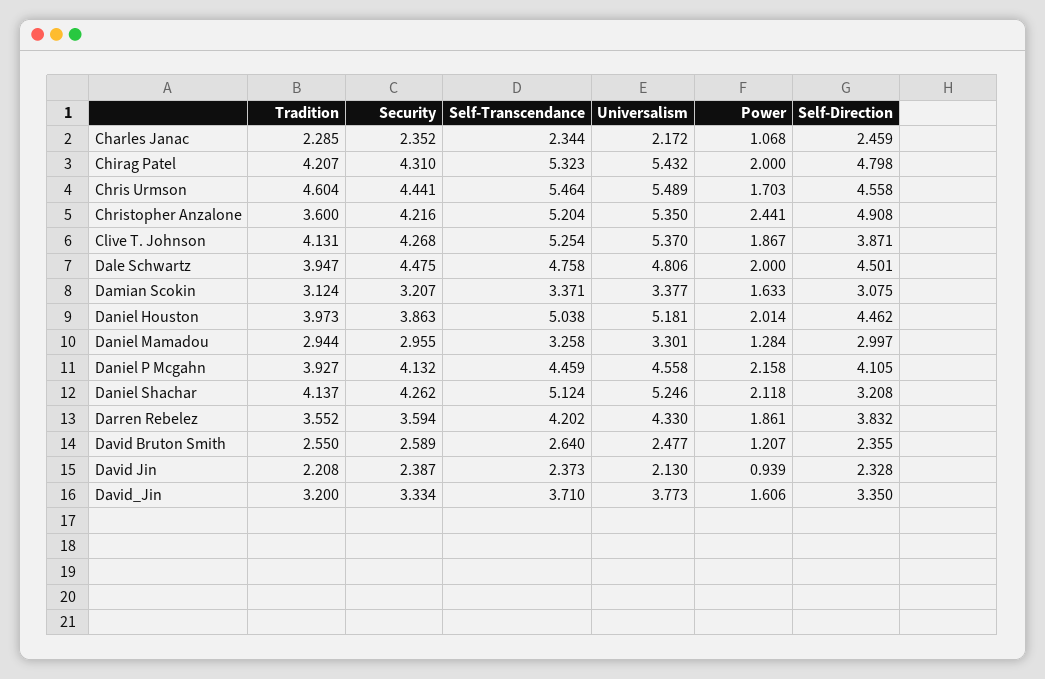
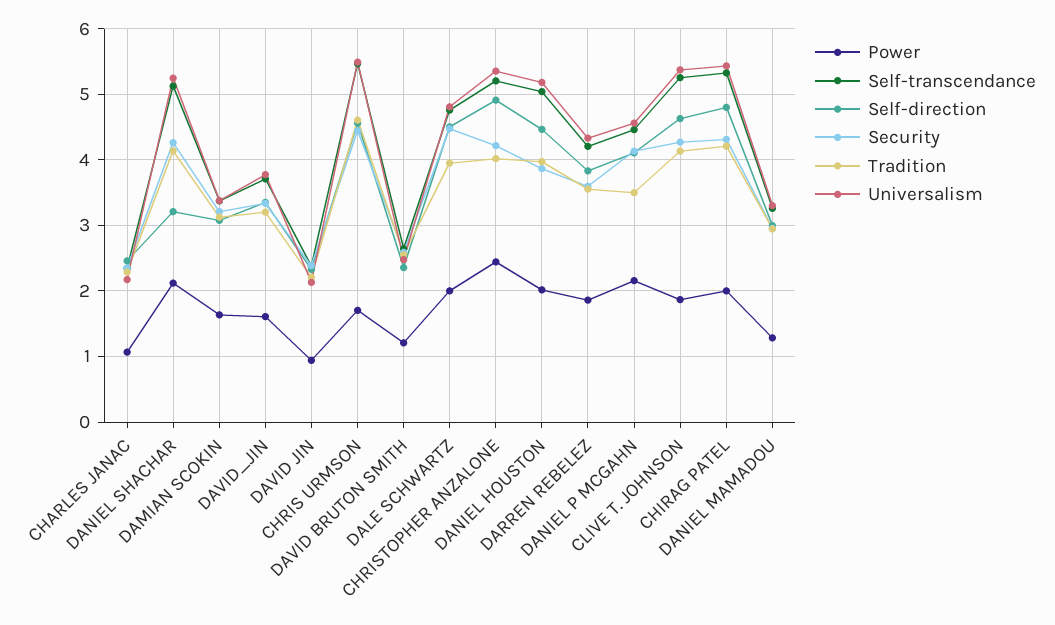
Tradition, Christopher Anzalone: 3.6 -> 4
Self-Direction, Clive T. Johnson: 3.871 -> 4.6
Tradition, Daniel P Mcgahn: 3.927 -> 3.5

